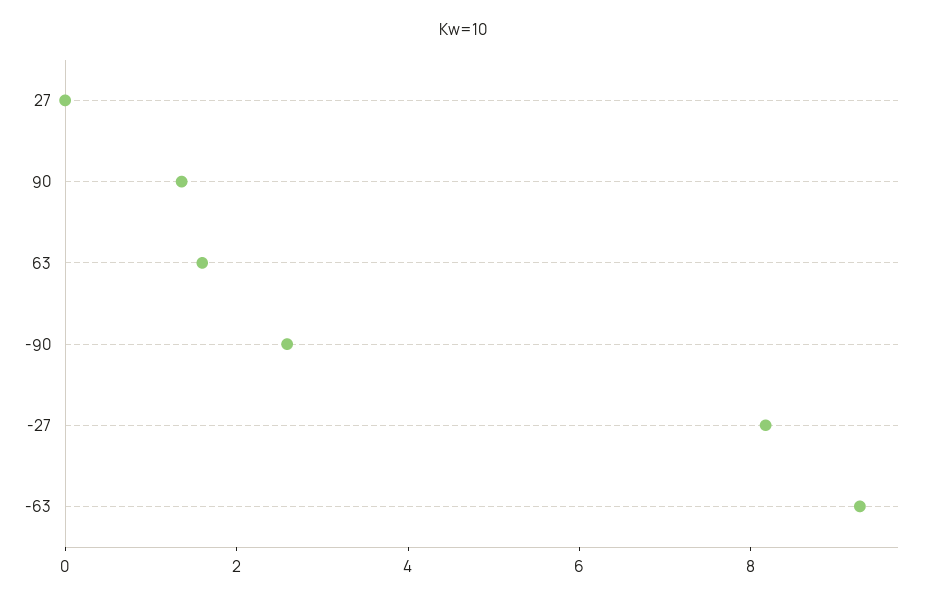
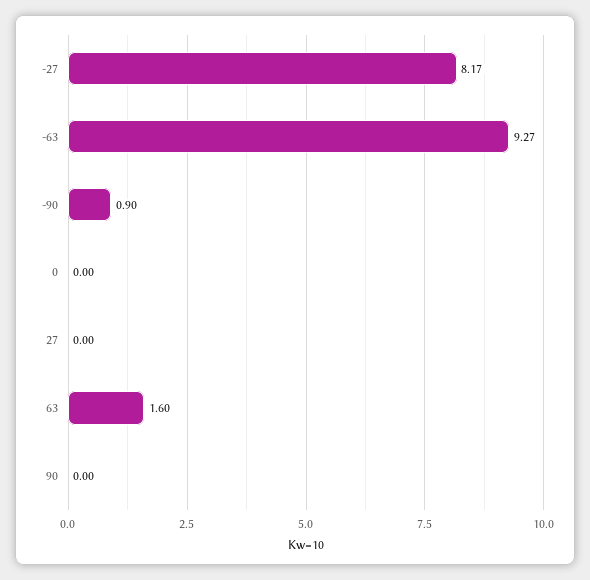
90: 1.5 -> 0
-90: 2.5 -> 0.9
0: none -> 0

